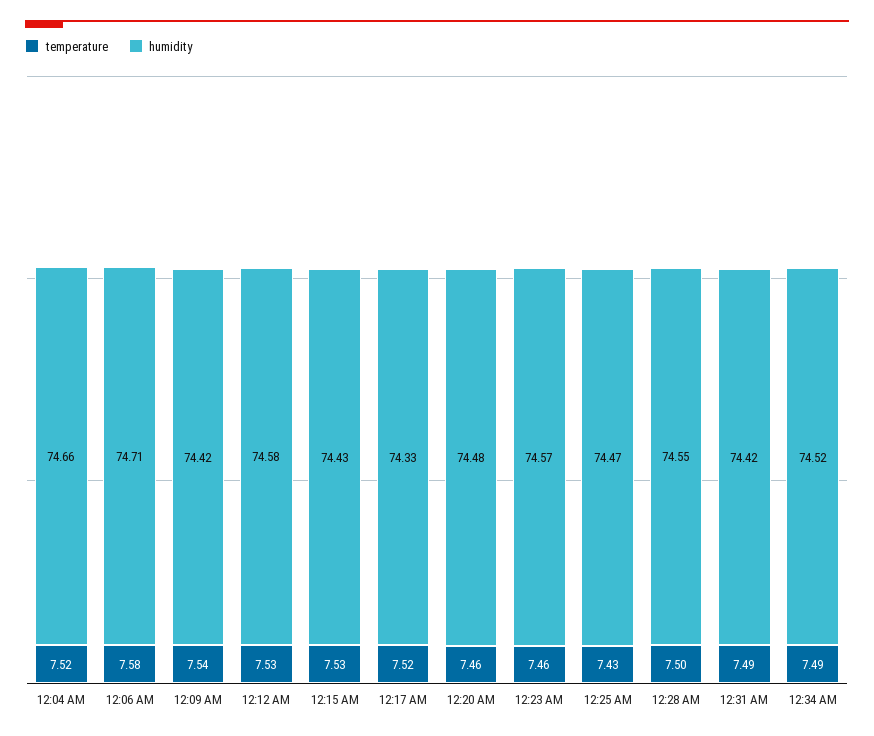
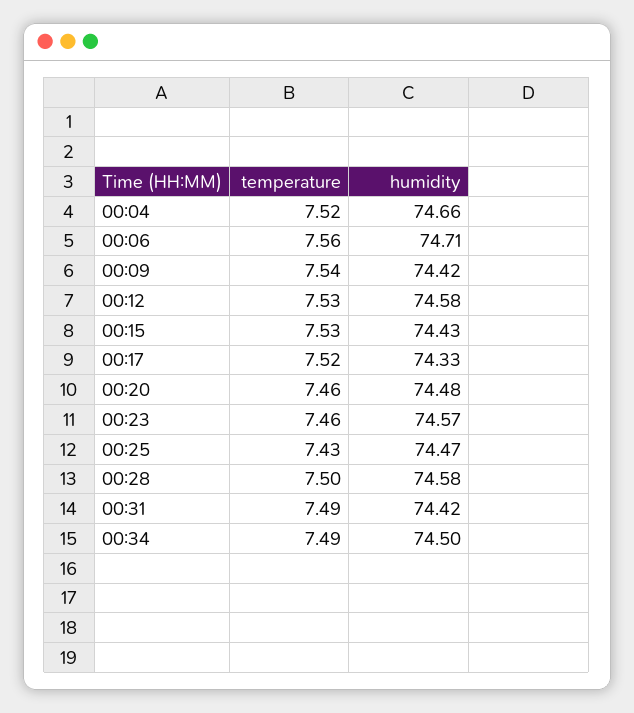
temperature, 12:06 AM: 7.58 -> 7.56
humidity, 12:28 AM: 74.55 -> 74.58
humidity, 12:34 AM: 74.52 -> 74.5

